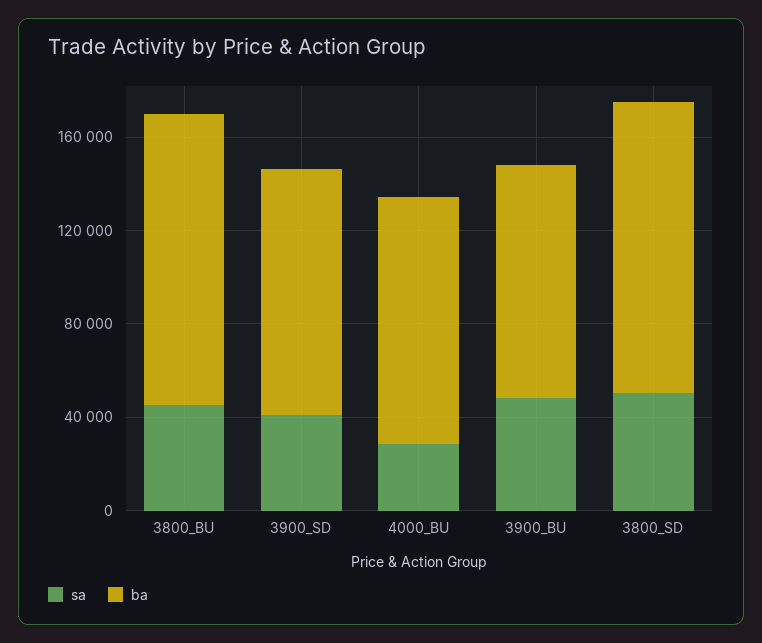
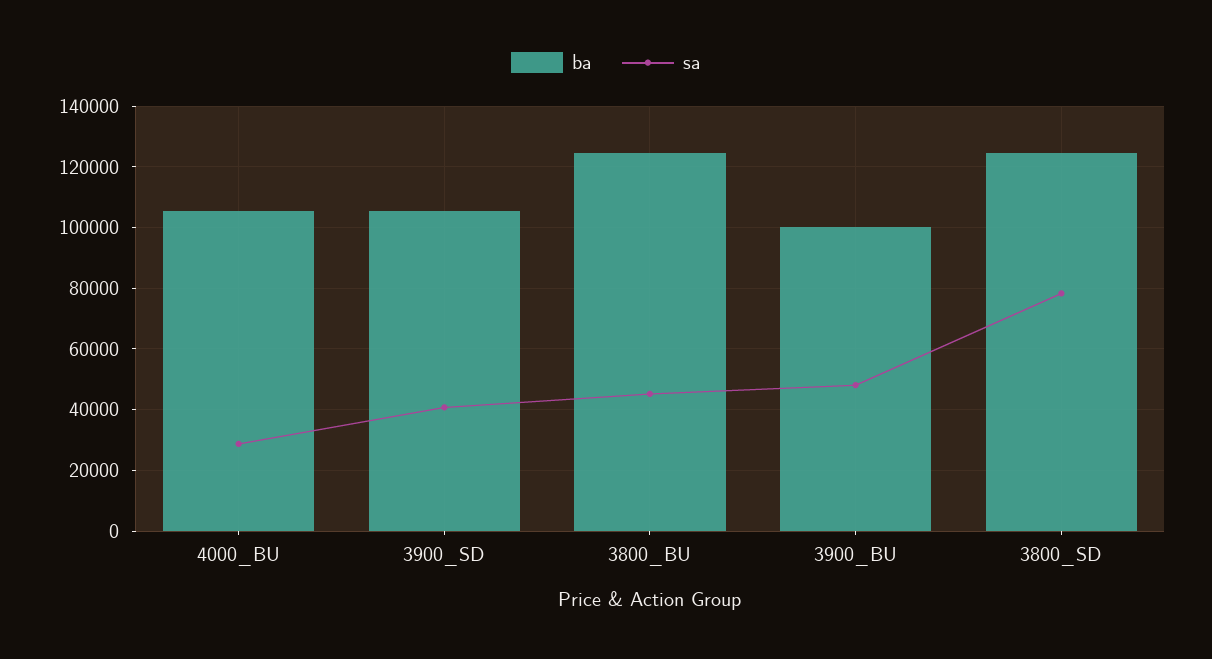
sa, 3800_SD: 50000 -> 78000

